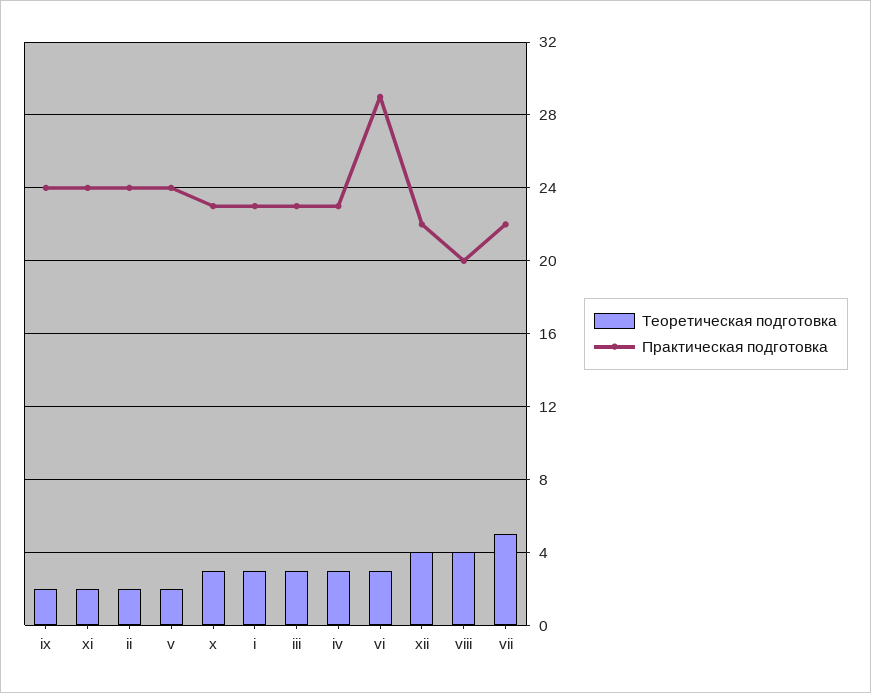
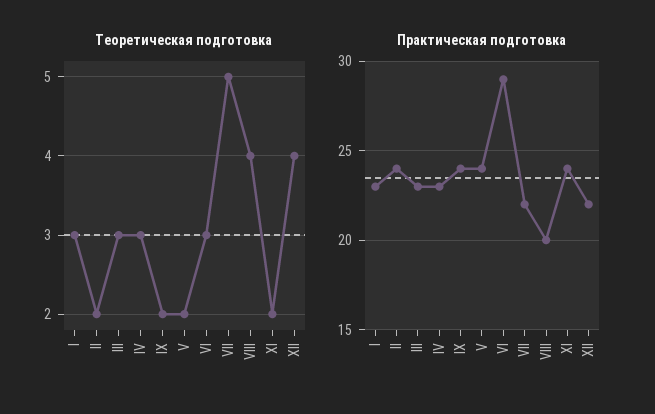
Теоретическая подготовка, x: 3 -> none
Практическая подготовка, x: 23 -> none

